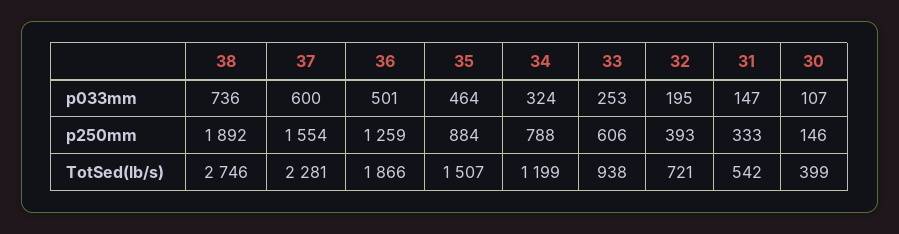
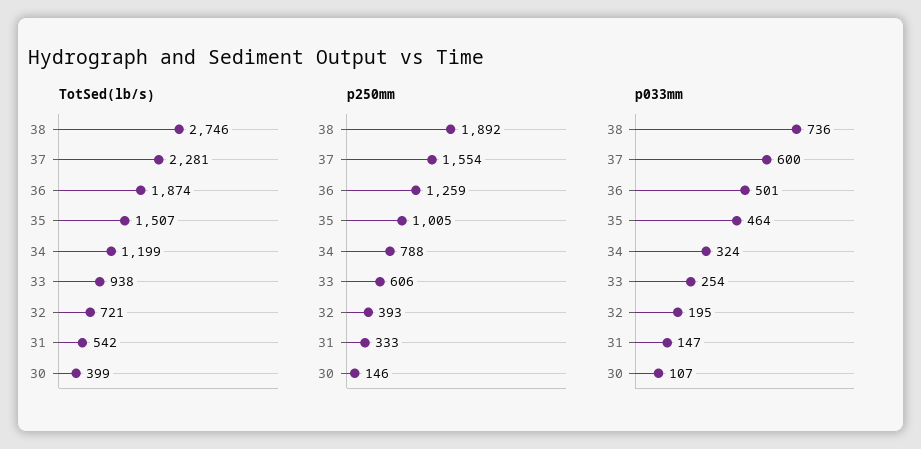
p033mm, 33: 253 -> 254
p250mm, 35: 884 -> 1005
TotSed(lb/s), 36: 1866 -> 1874

